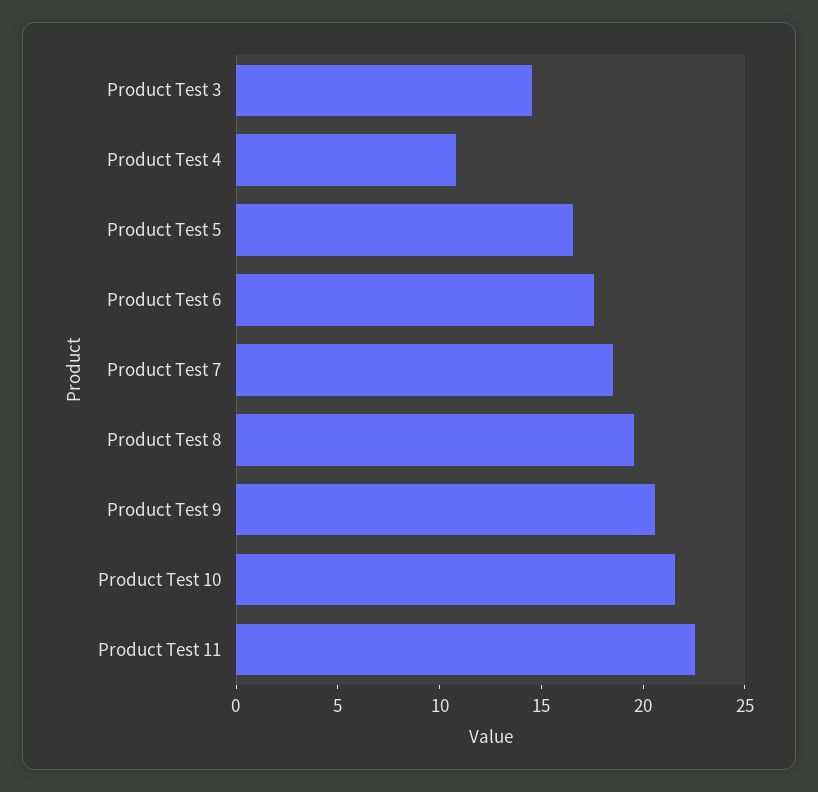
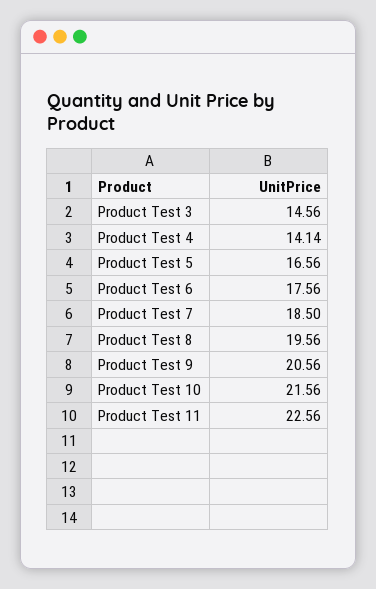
Product Test 4: 11 -> 14.14

